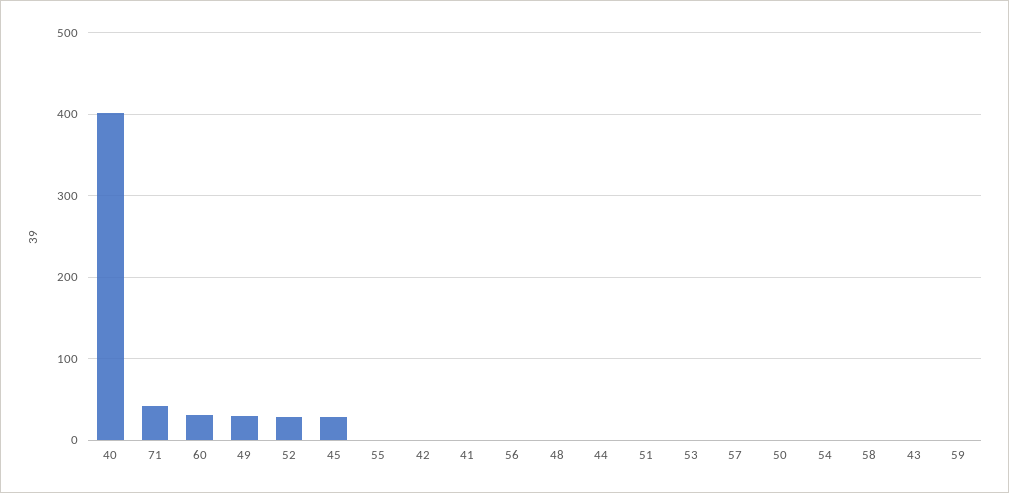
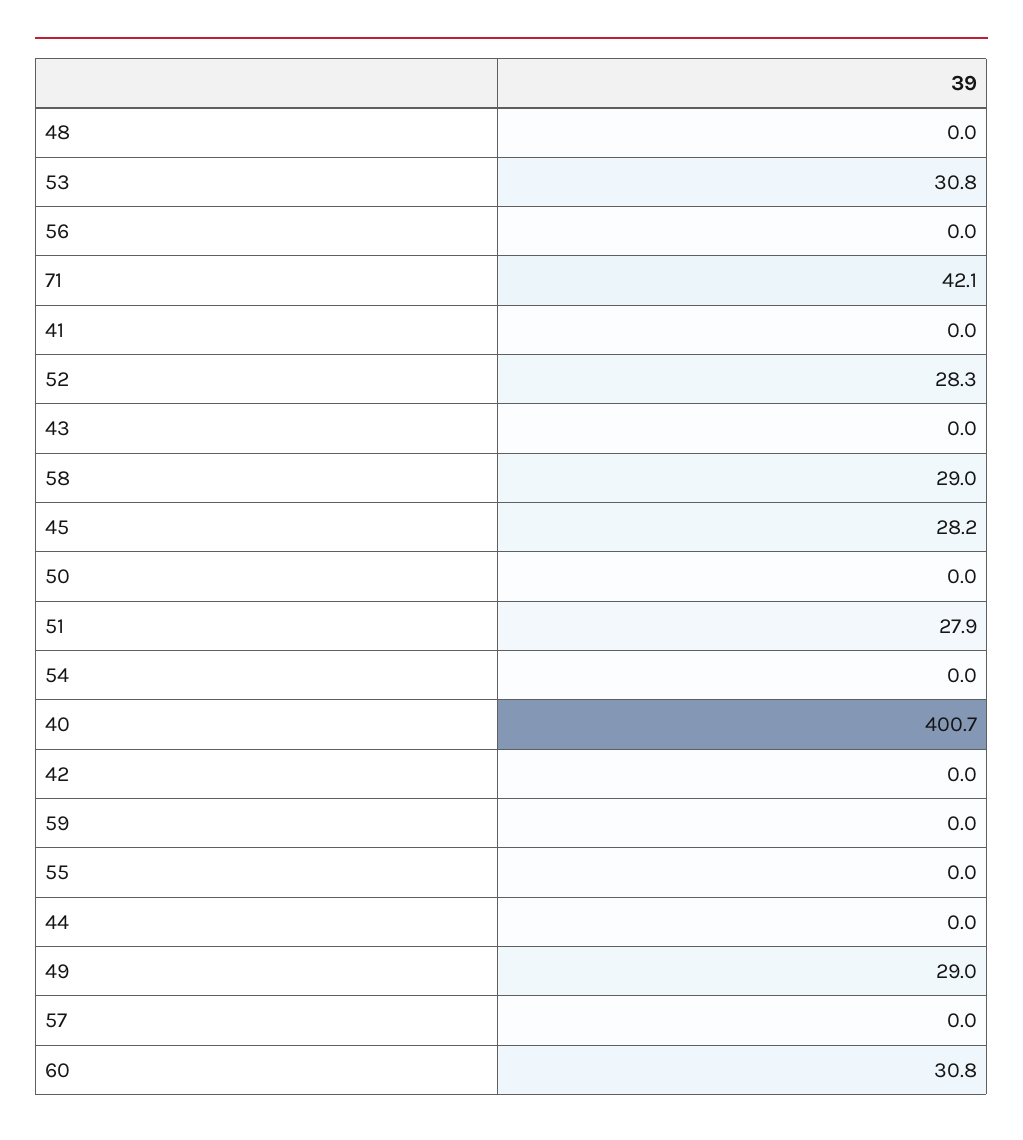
51: 0 -> 27.9
53: 0 -> 30.8
58: 0 -> 29

